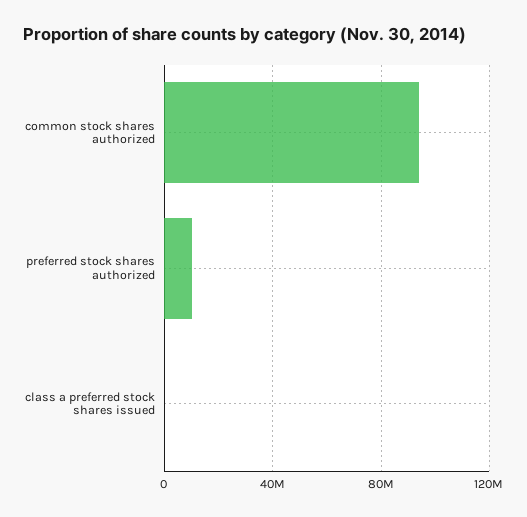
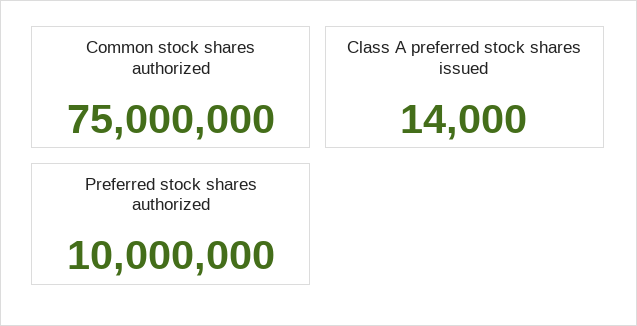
common stock shares authorized: 95000000 -> 75000000

